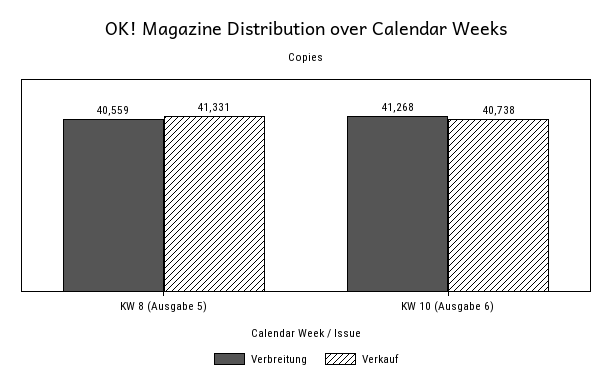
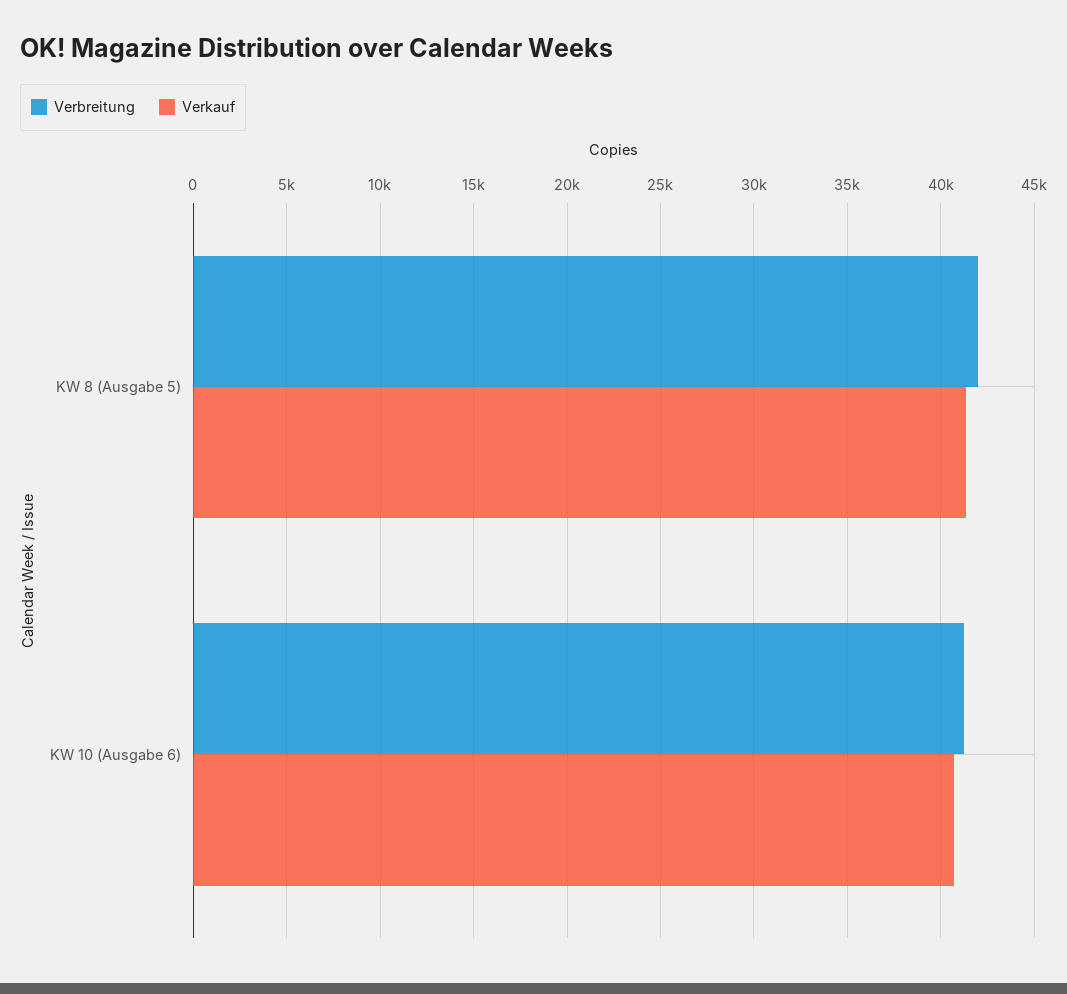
Verbreitung, KW 8 (Ausgabe 5): 40559 -> 42000

